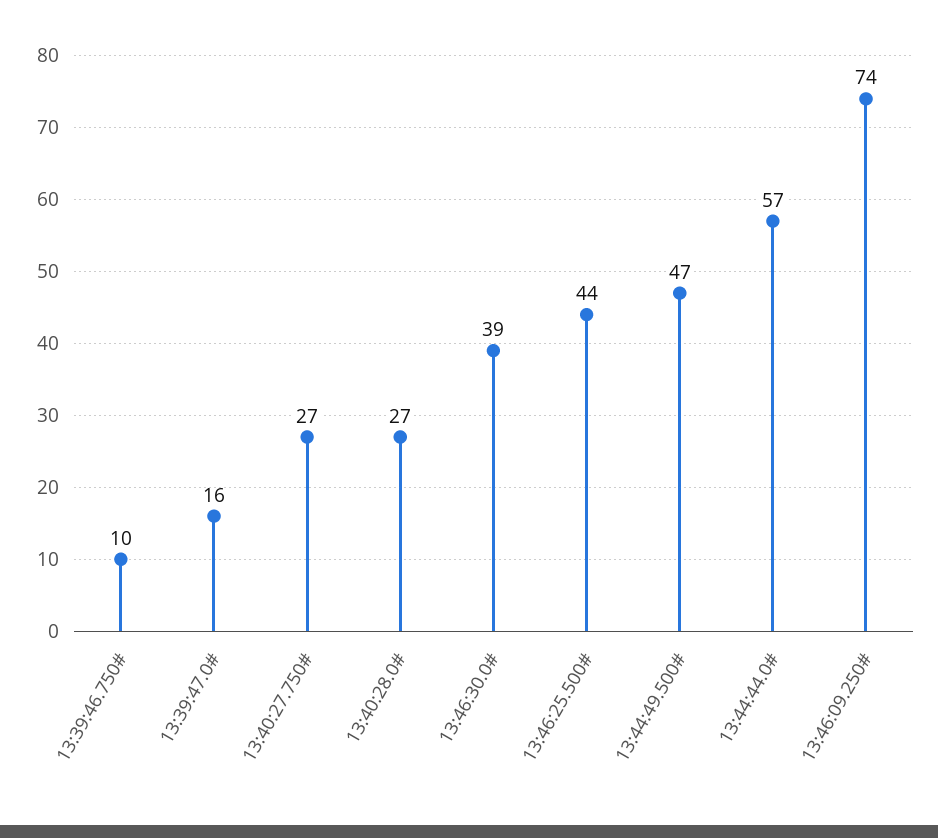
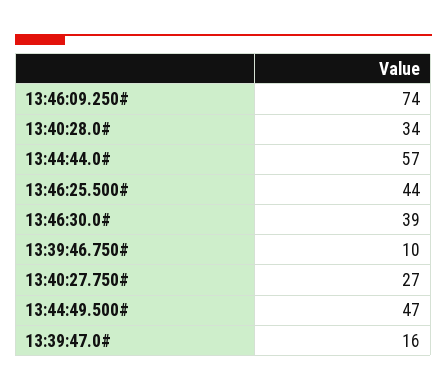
13:40:28.0#: 27 -> 34

